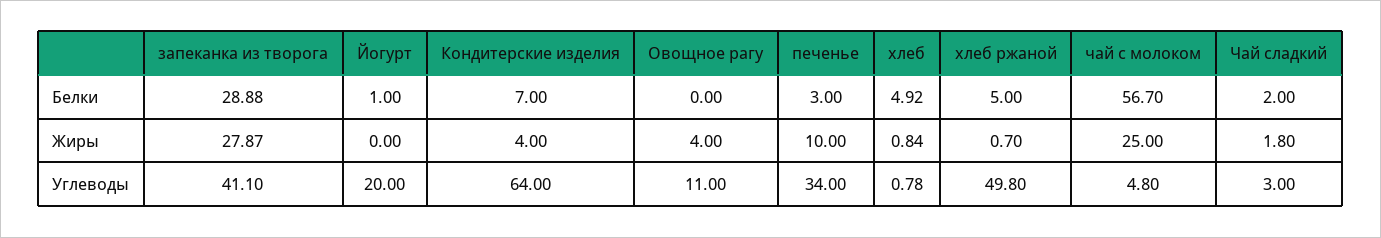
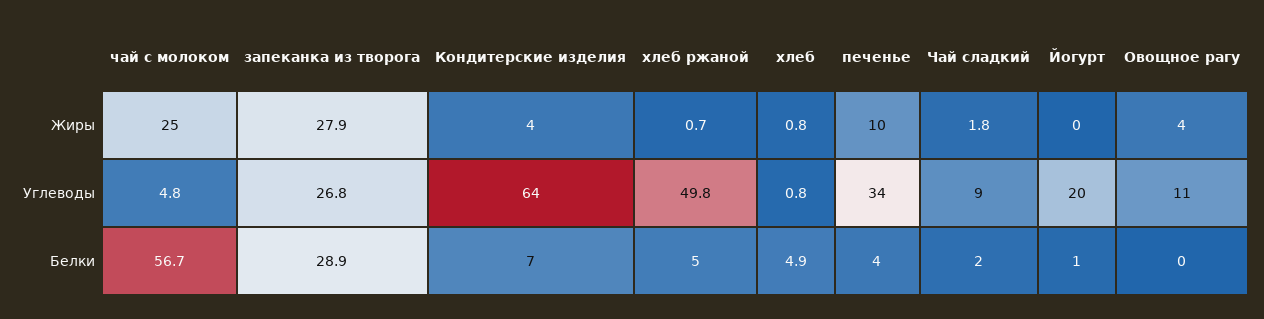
печенье, Белки: 3 -> 4
запеканка из творога, Углеводы: 41.1 -> 26.8
Чай сладкий, Углеводы: 3 -> 9

